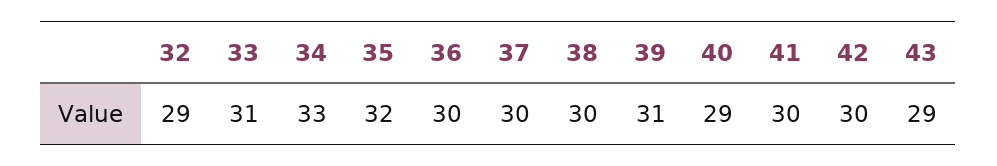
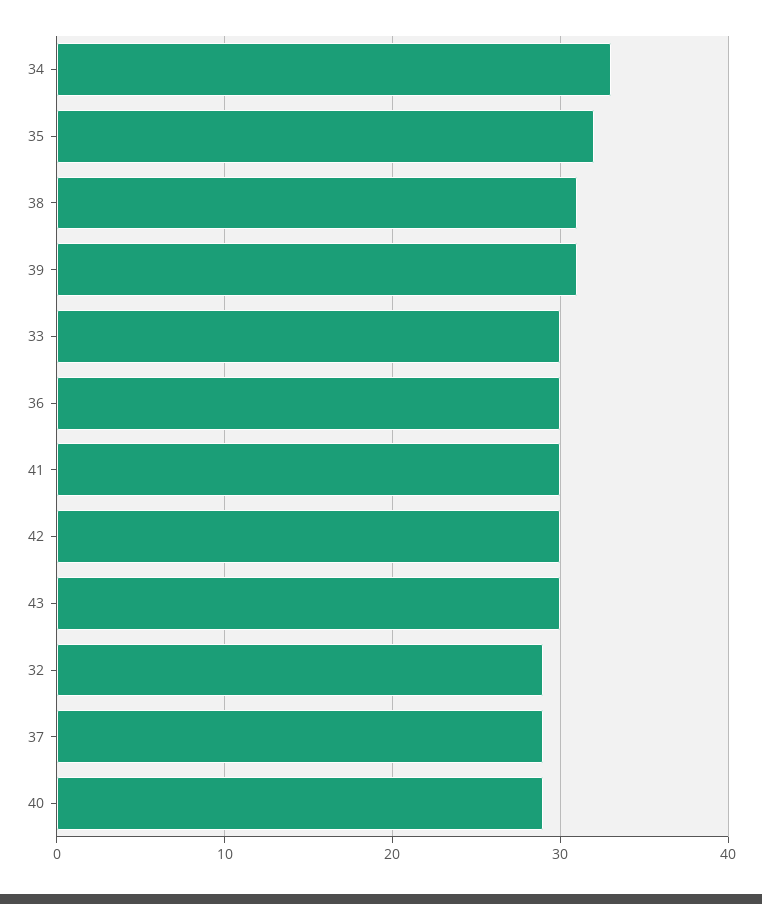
33: 31 -> 30
37: 30 -> 29
38: 30 -> 31
43: 29 -> 30

